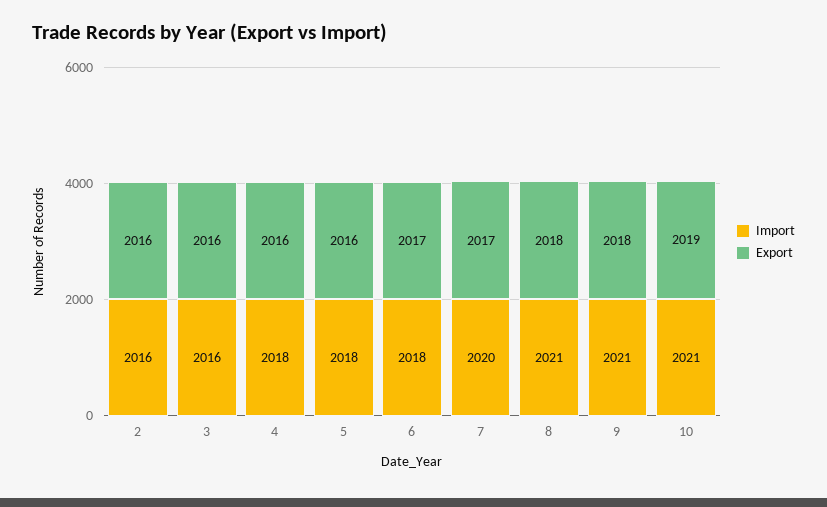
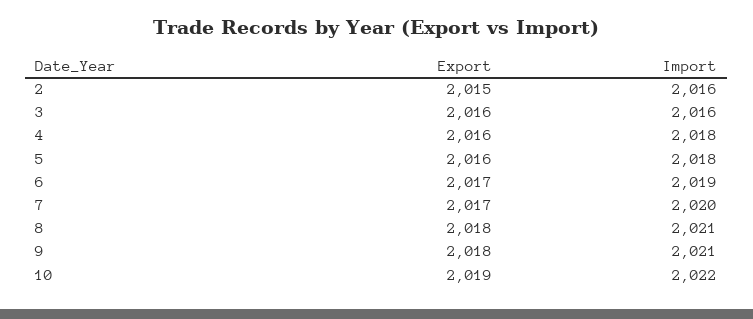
Export, 2: 2016 -> 2015
Import, 6: 2018 -> 2019
Import, 10: 2021 -> 2022

